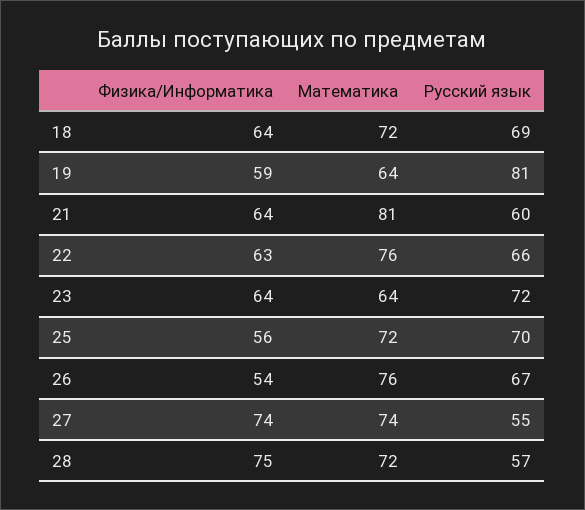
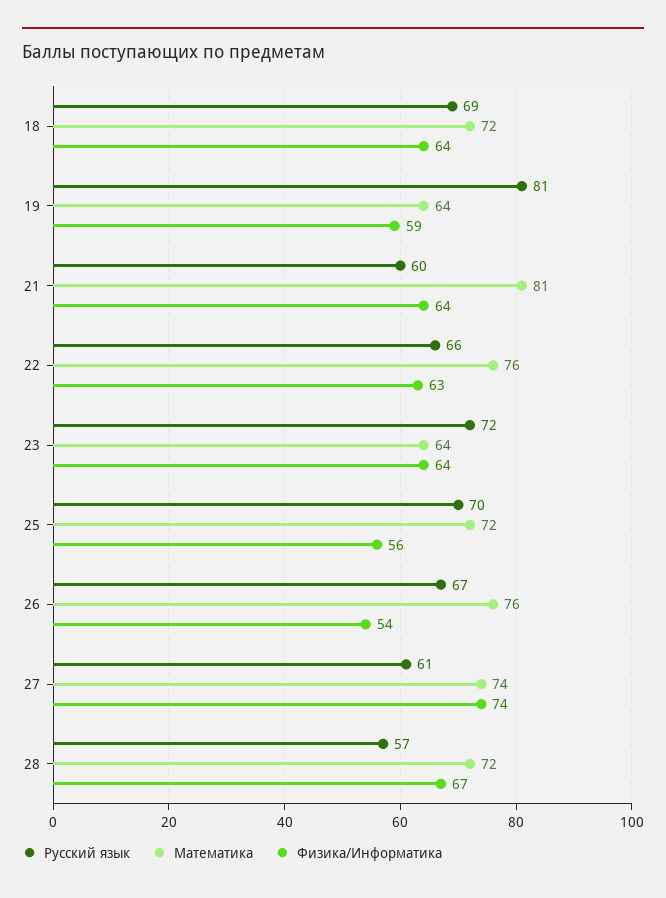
Русский язык, 27: 55 -> 61
Физика/Информатика, 28: 75 -> 67

